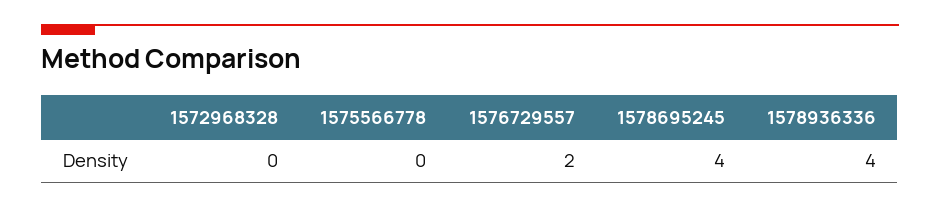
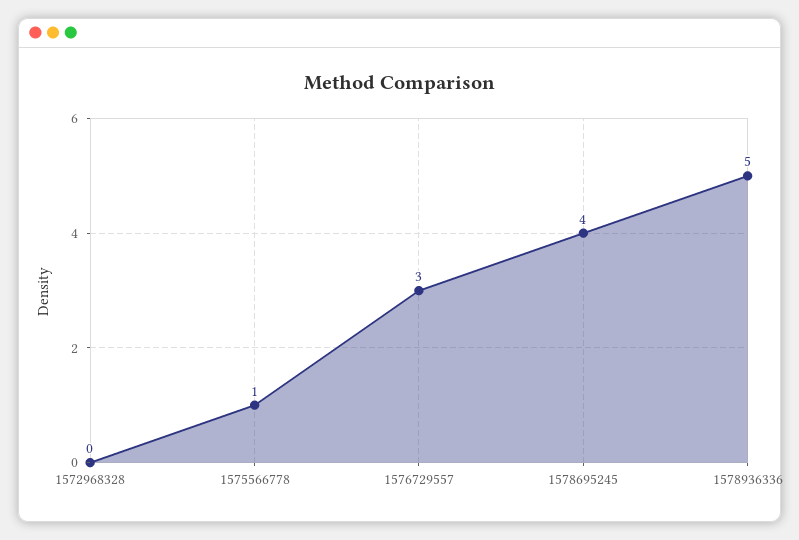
1575566778: 0 -> 1
1576729557: 2 -> 3
1578936336: 4 -> 5

